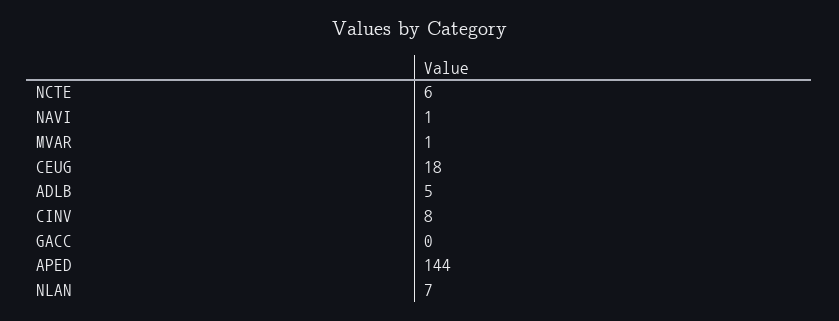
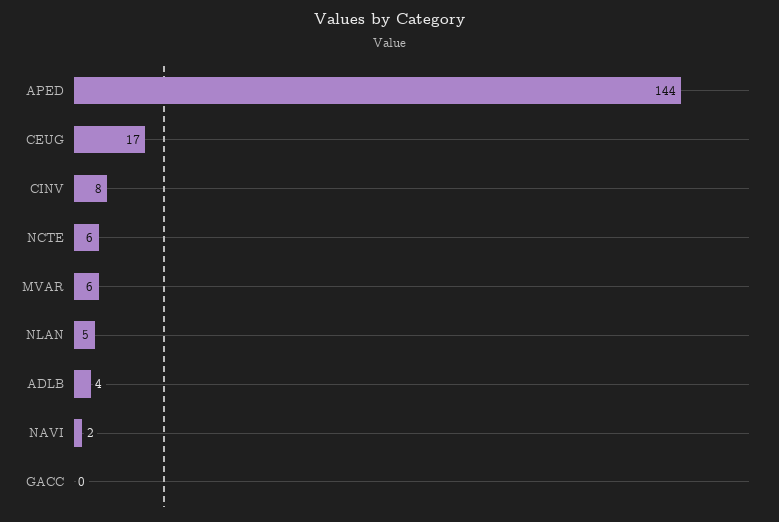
NAVI: 1 -> 2
MVAR: 1 -> 6
CEUG: 18 -> 17
ADLB: 5 -> 4
NLAN: 7 -> 5

